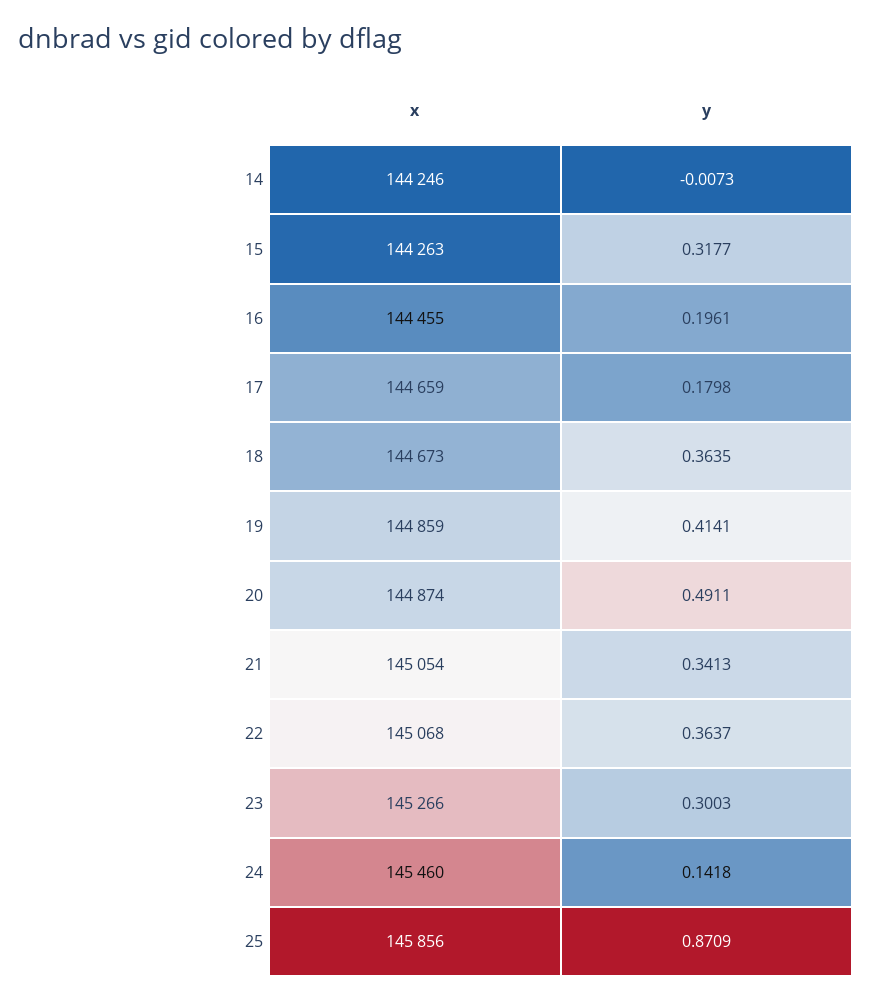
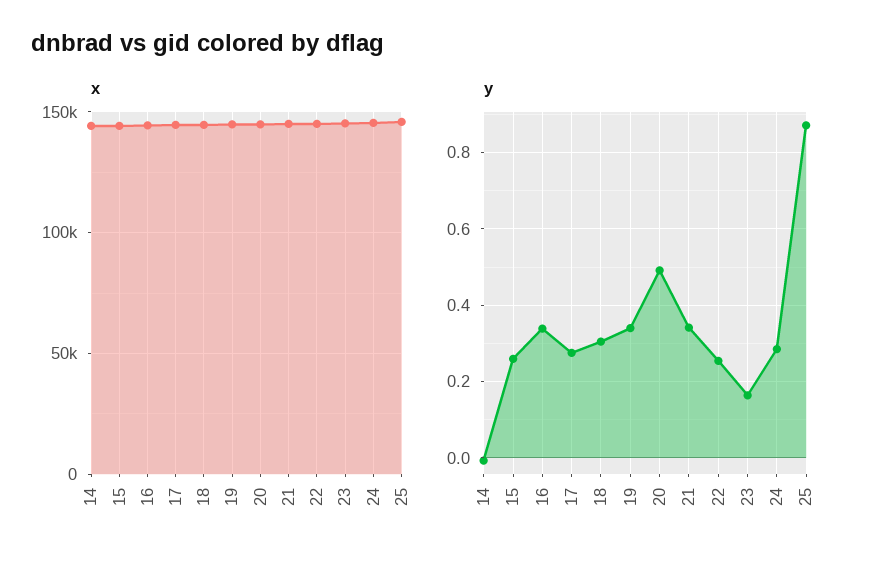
y, 15: 0.3177 -> 0.26
y, 16: 0.1961 -> 0.34
y, 17: 0.1798 -> 0.28
y, 18: 0.3635 -> 0.3
y, 19: 0.4141 -> 0.34
y, 22: 0.3637 -> 0.26
y, 23: 0.3003 -> 0.16
y, 24: 0.1418 -> 0.28

